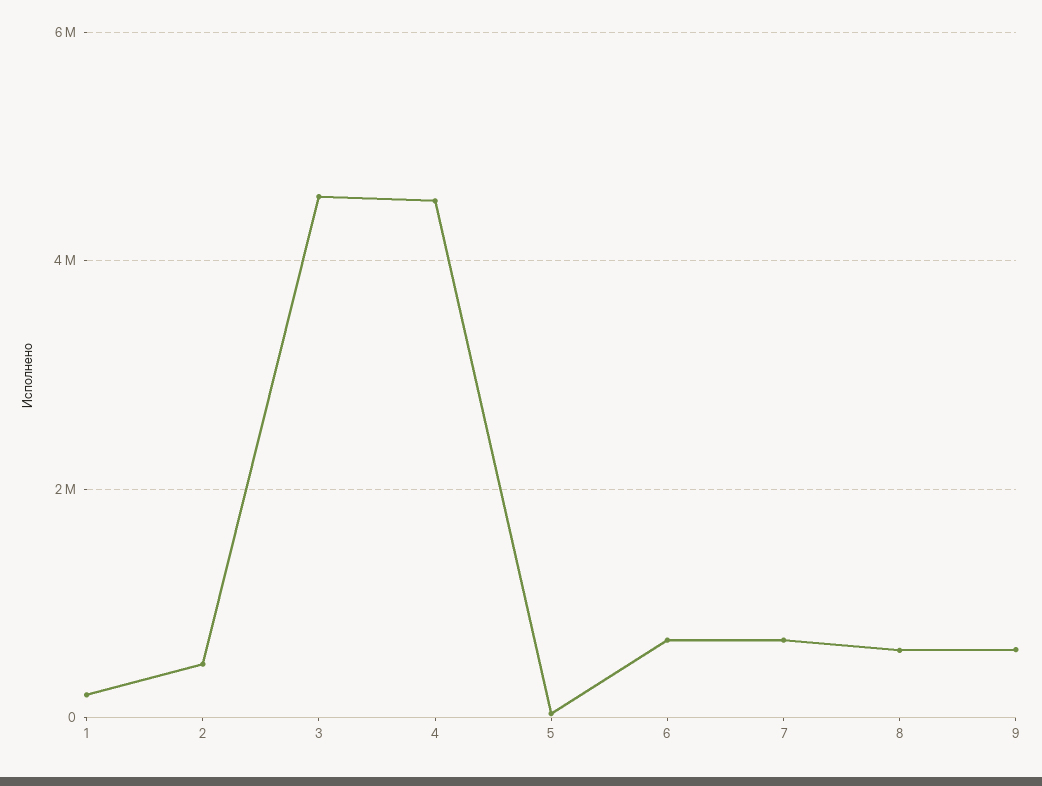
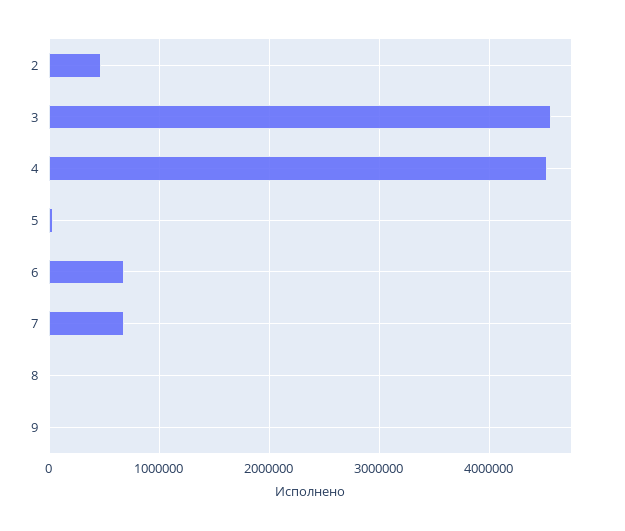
1: 200000 -> none
8: 600000 -> 0
9: 600000 -> 0

